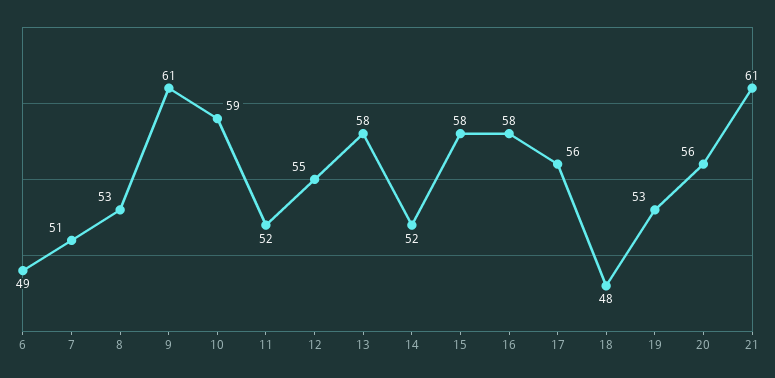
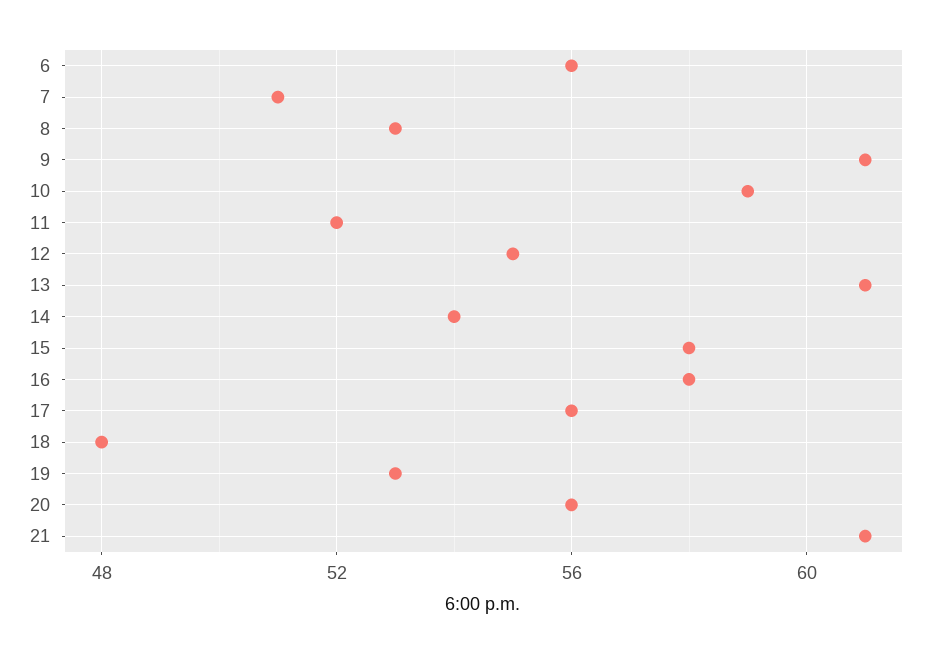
6: 49 -> 56
13: 58 -> 61
14: 52 -> 54

